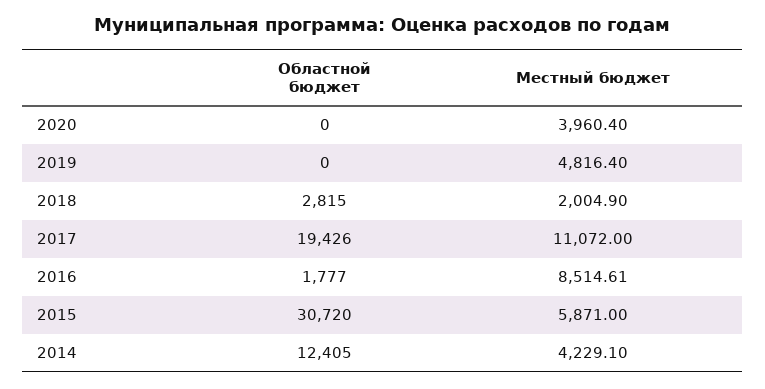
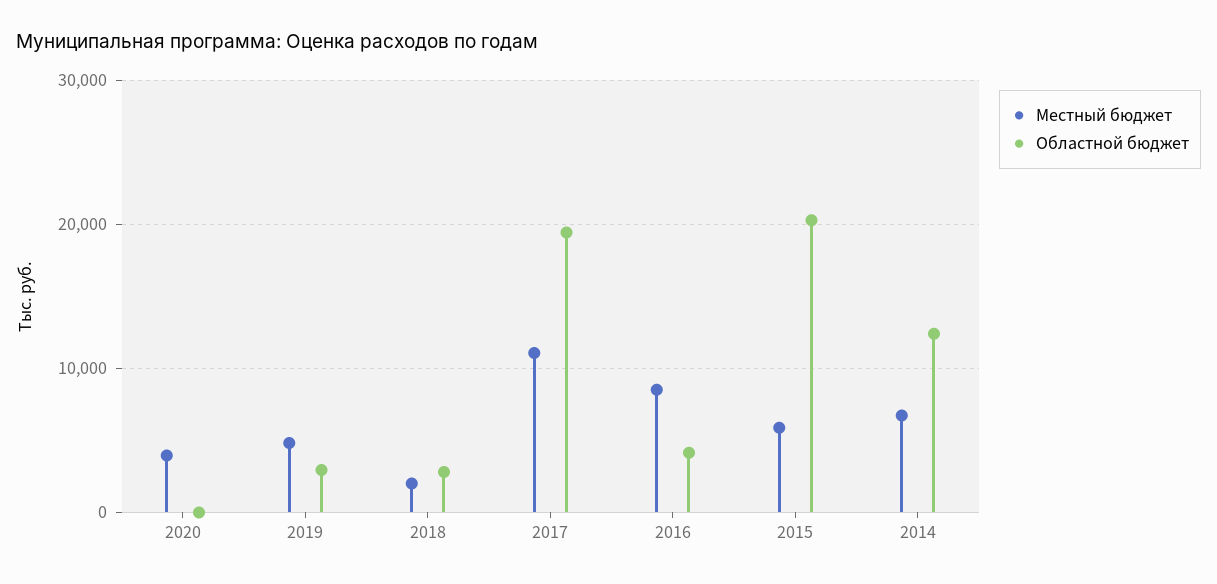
Областной бюджет, 2019: 0 -> 3000
Областной бюджет, 2016: 1777 -> 4000
Областной бюджет, 2015: 30720 -> 20000
Местный бюджет, 2014: 4229.1 -> 7000

